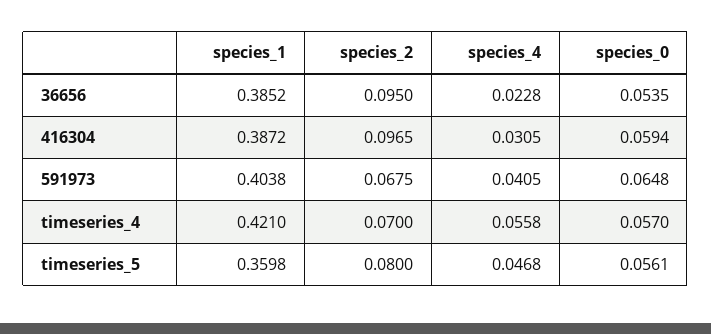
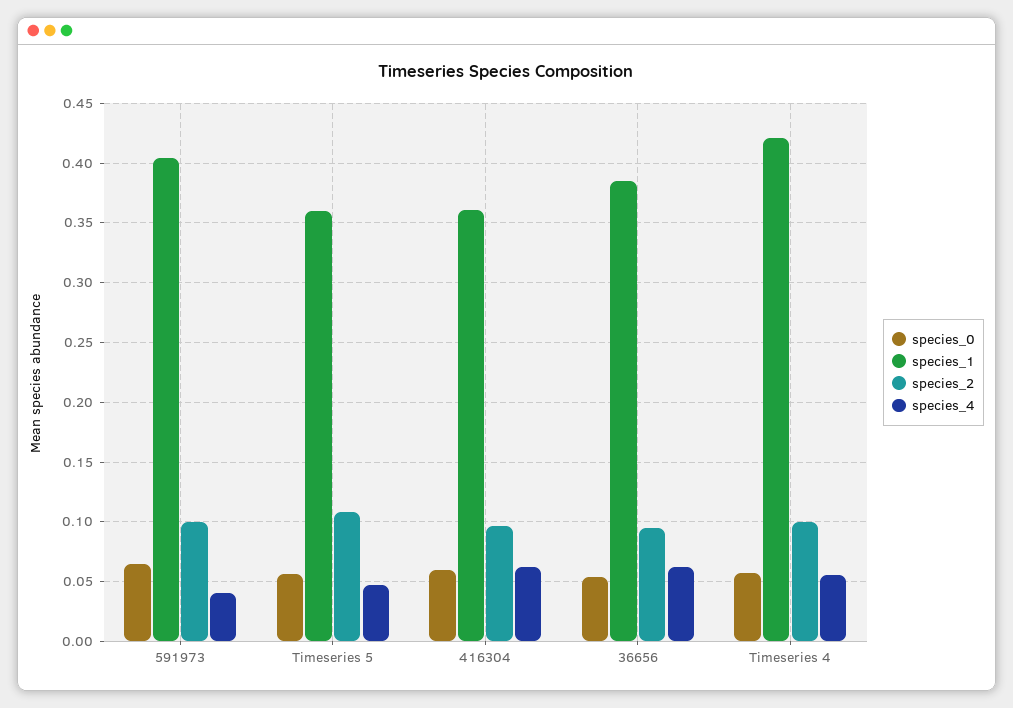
species_4, 36656: 0.0228 -> 0.06
species_1, 416304: 0.3872 -> 0.36
species_4, 416304: 0.0305 -> 0.06
species_2, 591973: 0.0675 -> 0.1
species_2, timeseries_4: 0.07 -> 0.1
species_2, timeseries_5: 0.08 -> 0.11

